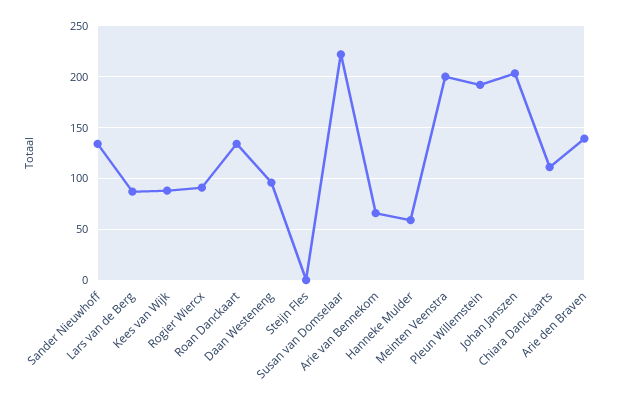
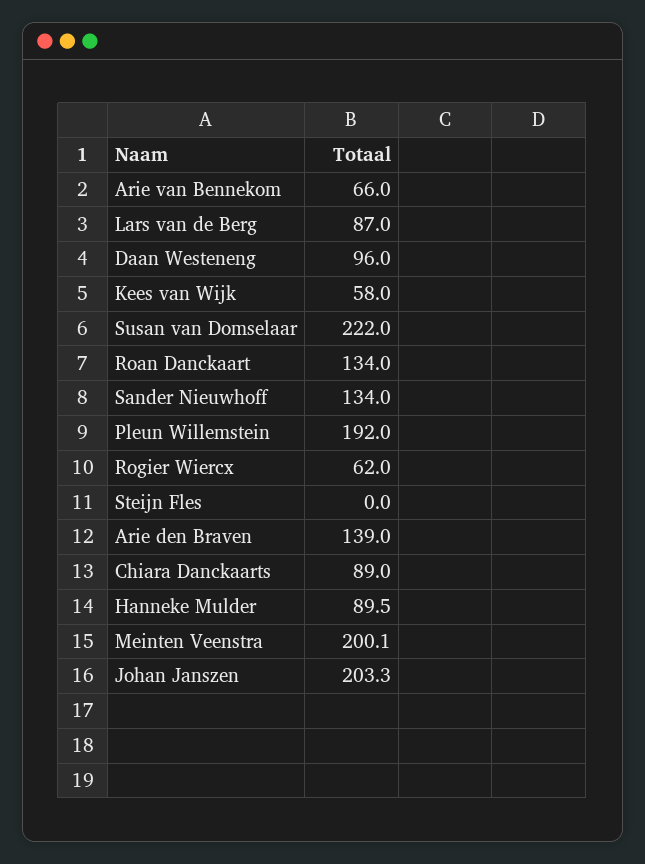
Kees van Wijk: 90 -> 58
Rogier Wiercx: 90 -> 62
Hanneke Mulder: 60 -> 89.5
Chiara Danckaarts: 110 -> 89

